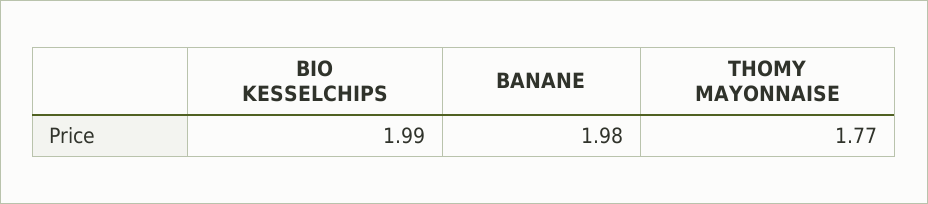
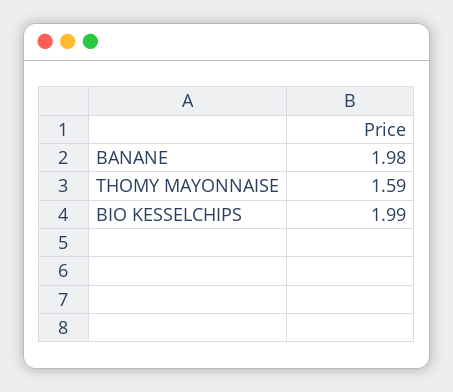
THOMY MAYONNAISE: 1.77 -> 1.59

